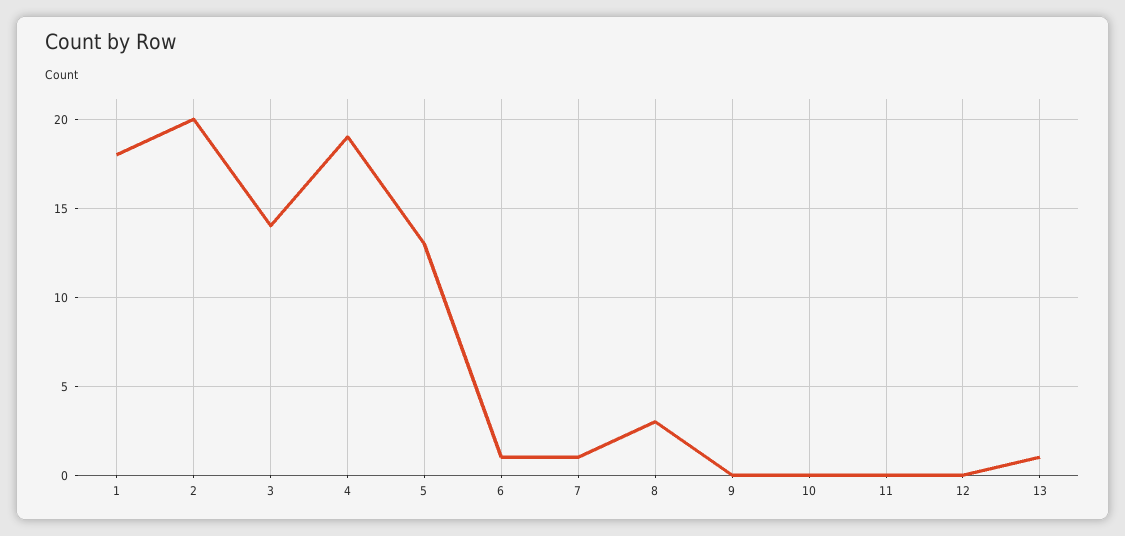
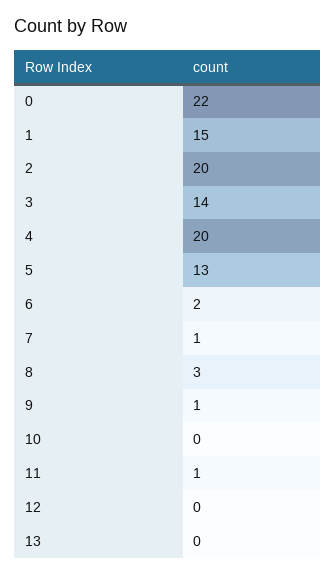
1: 18 -> 15
4: 19 -> 20
6: 1 -> 2
9: 0 -> 1
11: 0 -> 1
13: 1 -> 0
0: none -> 22

